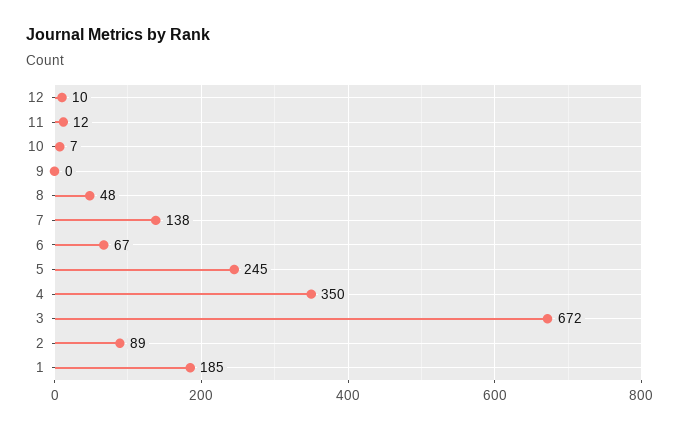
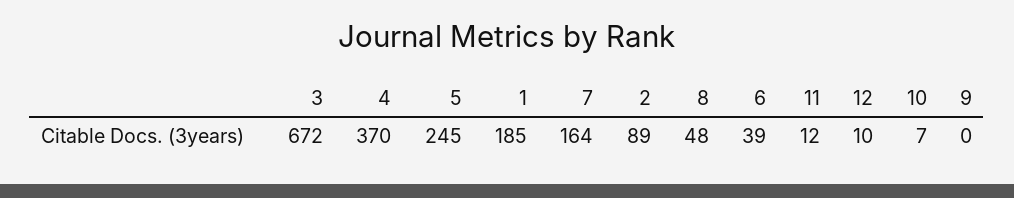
7: 138 -> 164
6: 67 -> 39
4: 350 -> 370

